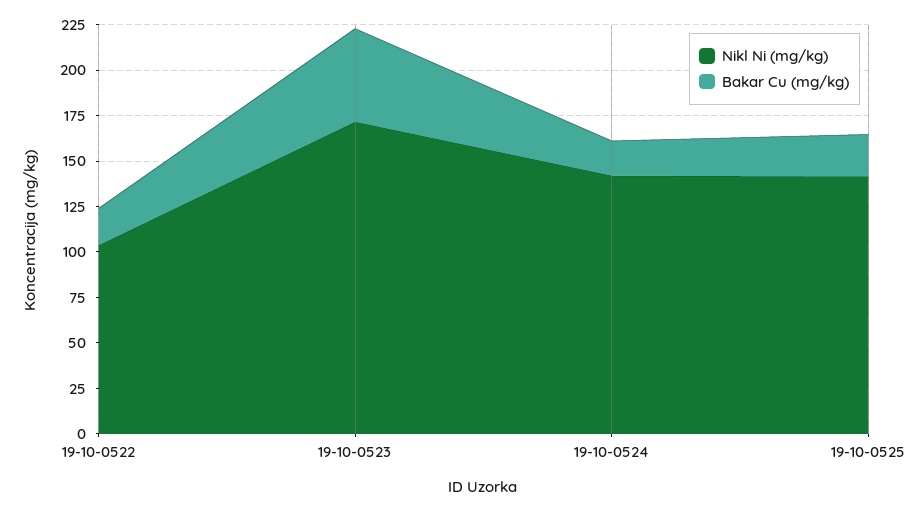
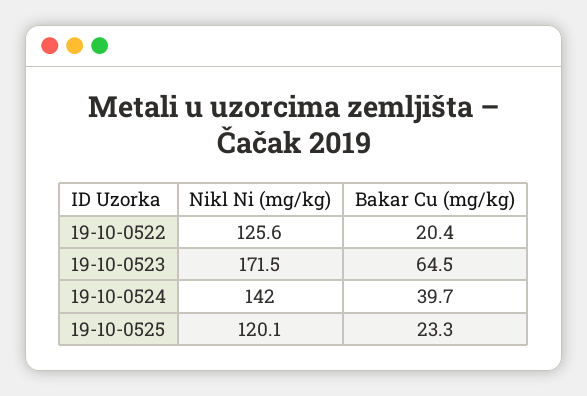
Nikl Ni (mg/kg), 19-10-0522: 105 -> 125.6
Bakar Cu (mg/kg), 19-10-0523: 50 -> 64.5
Bakar Cu (mg/kg), 19-10-0524: 20 -> 39.7
Nikl Ni (mg/kg), 19-10-0525: 140 -> 120.1

